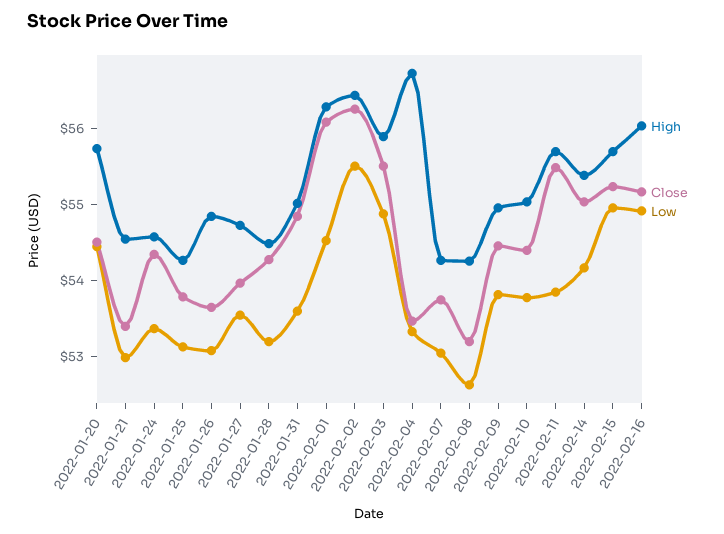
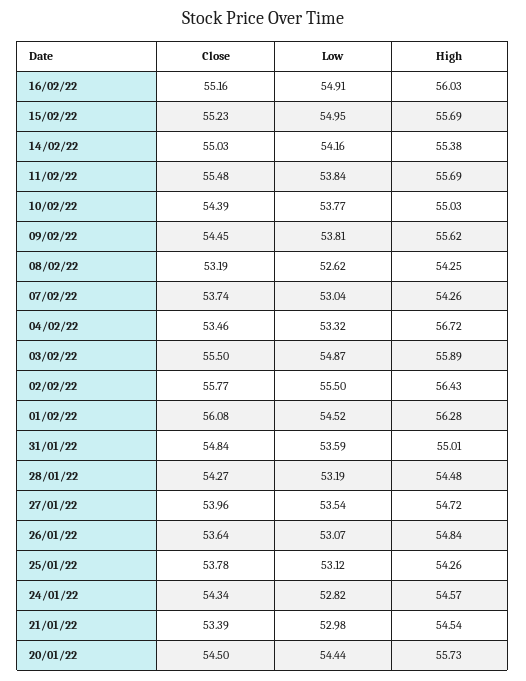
Low, 2022-01-24: 53.4 -> 52.82
Close, 2022-02-02: 56.2 -> 55.77
High, 2022-02-09: 55 -> 55.62

